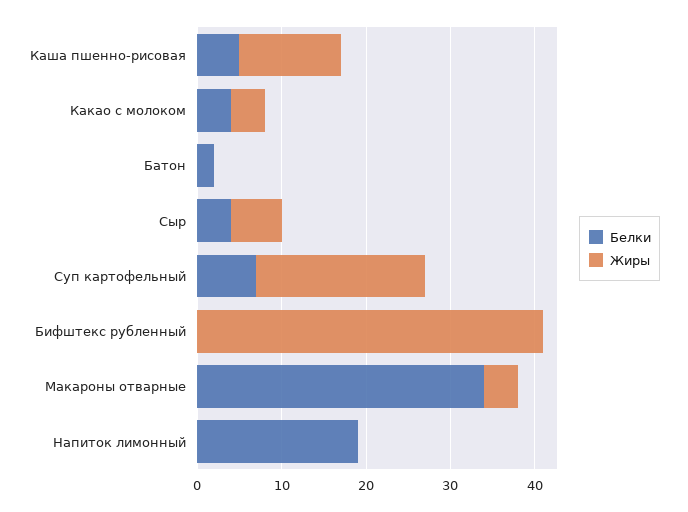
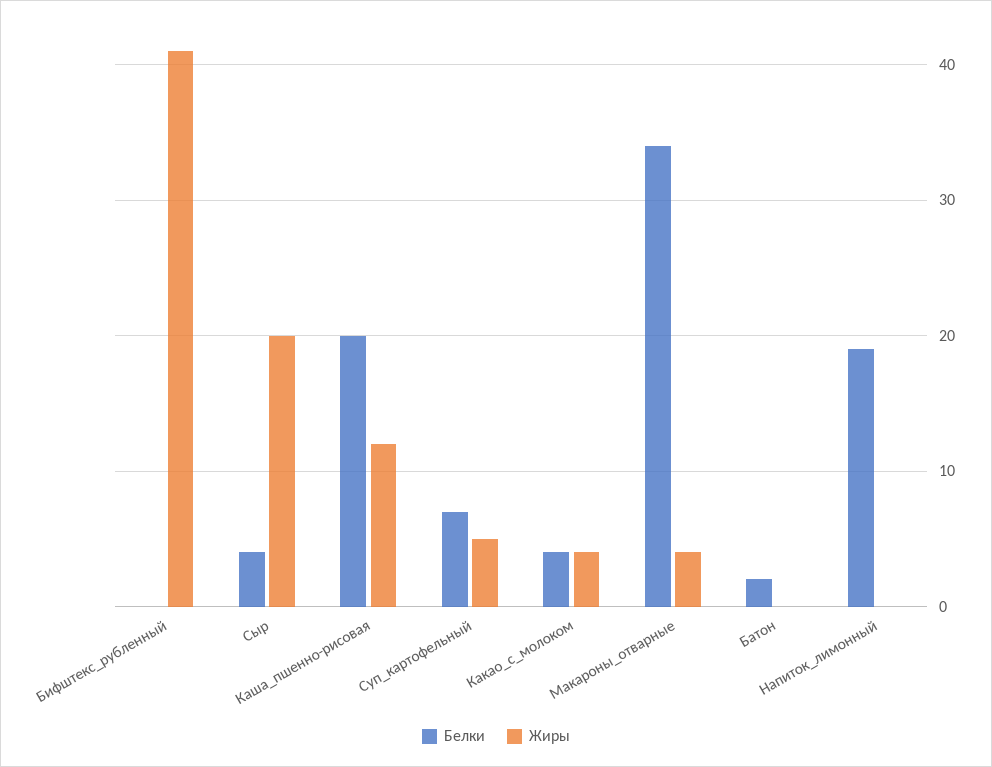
Белки, Каша пшенно-рисовая: 5 -> 20
Жиры, Сыр: 6 -> 20
Жиры, Суп картофельный: 20 -> 5

